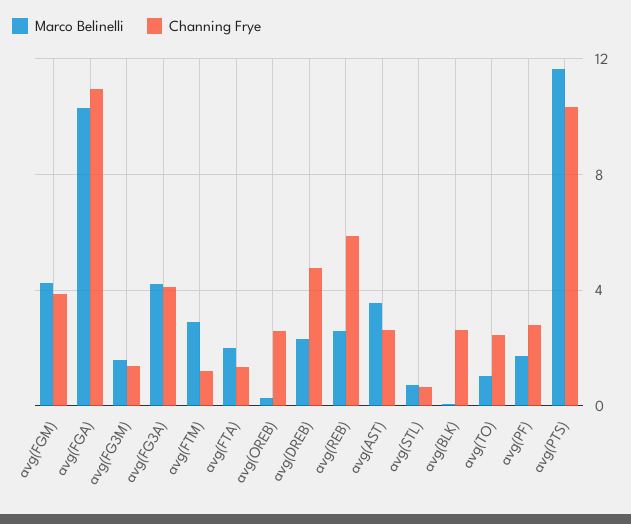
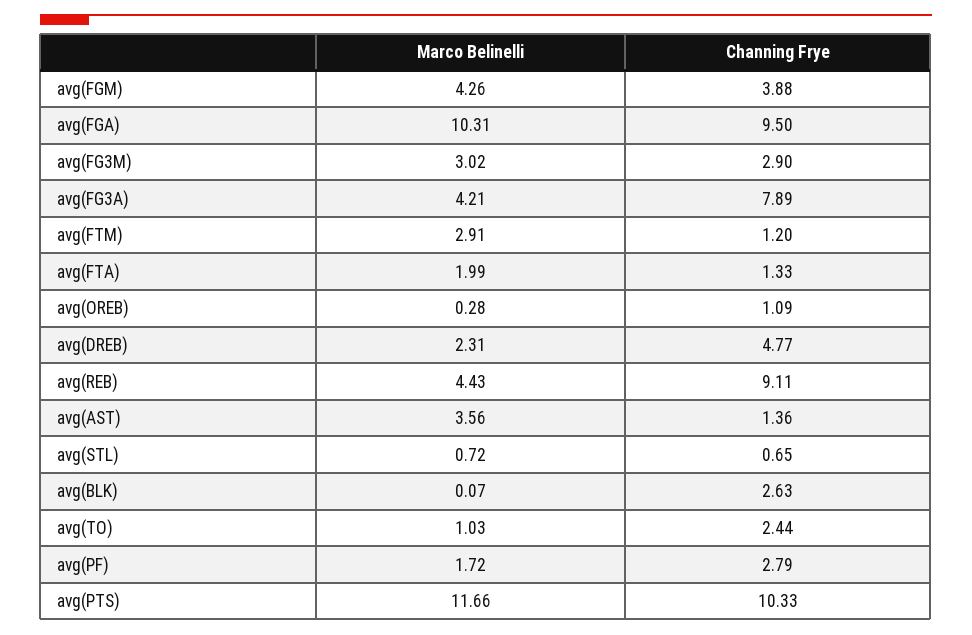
Channing Frye, avg(FGA): 11 -> 9.5
Marco Belinelli, avg(FG3M): 1.5 -> 3.02
Channing Frye, avg(FG3M): 1.5 -> 2.9
Channing Frye, avg(FG3A): 4 -> 7.89
Channing Frye, avg(OREB): 2.5 -> 1.09
Marco Belinelli, avg(REB): 2.5 -> 4.43
Channing Frye, avg(REB): 6 -> 9.11
Channing Frye, avg(AST): 2.5 -> 1.36

